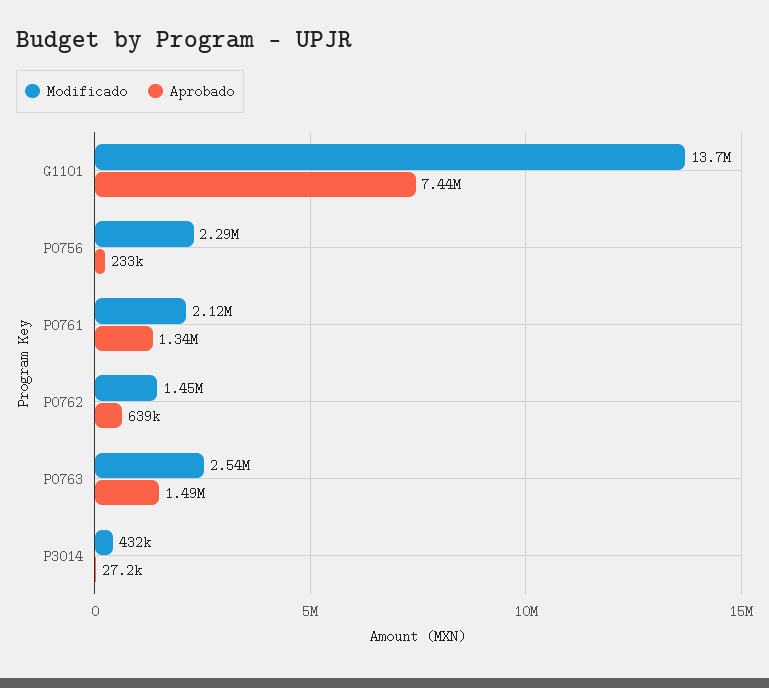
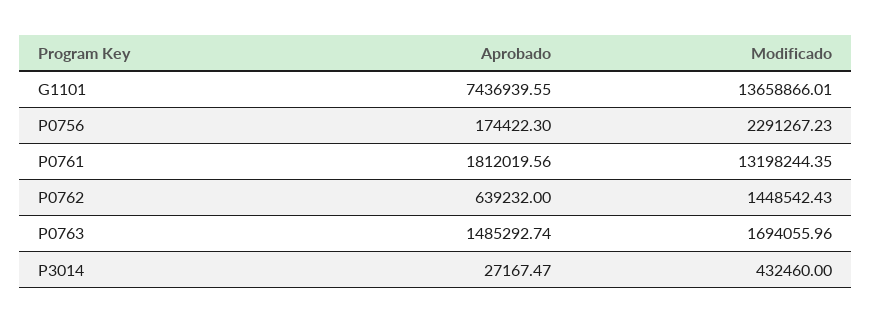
Aprobado, P0756: 233000 -> 174422.3
Modificado, P0761: 2120000 -> 13198244.35
Aprobado, P0761: 1340000 -> 1812019.56
Modificado, P0763: 2540000 -> 1694055.96

